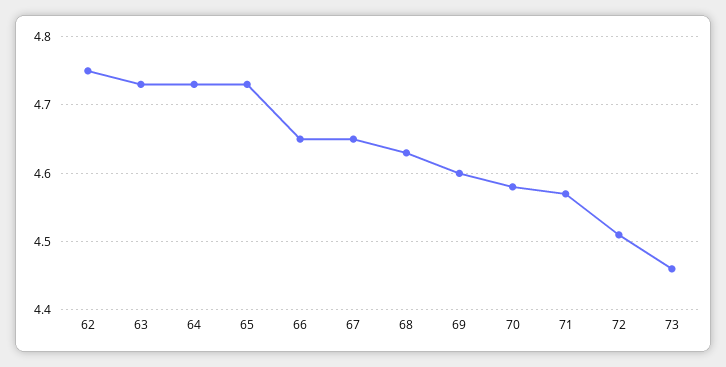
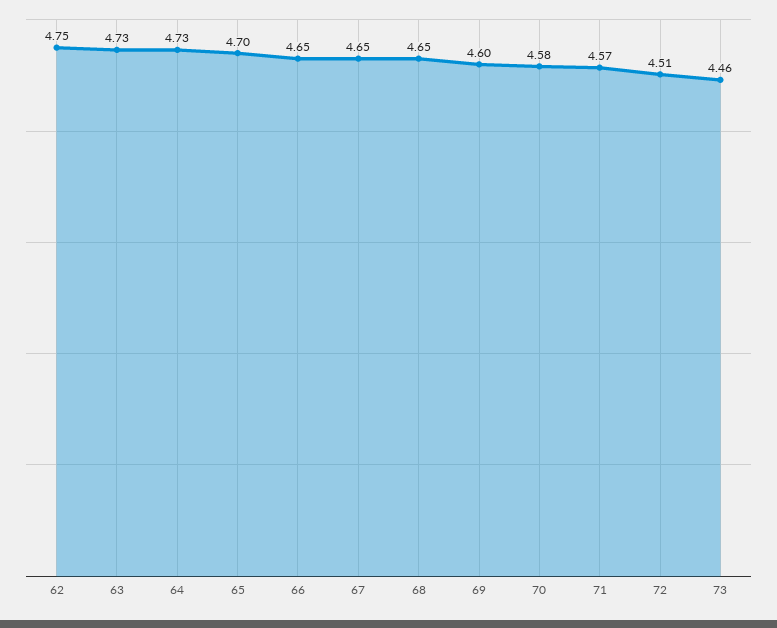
65: 4.73 -> 4.7
68: 4.63 -> 4.65

